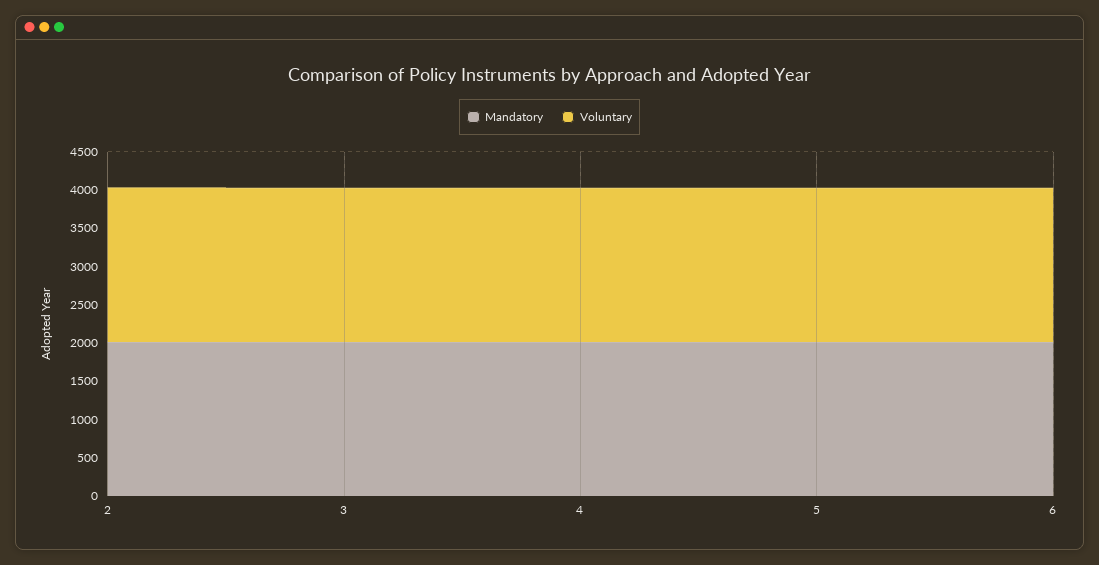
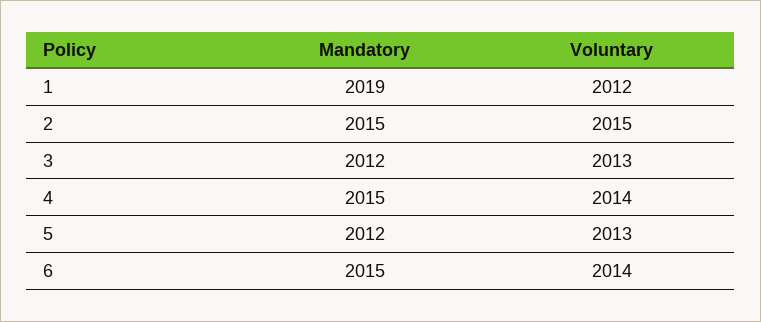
Mandatory, 1: none -> 2019
Voluntary, 1: none -> 2012

